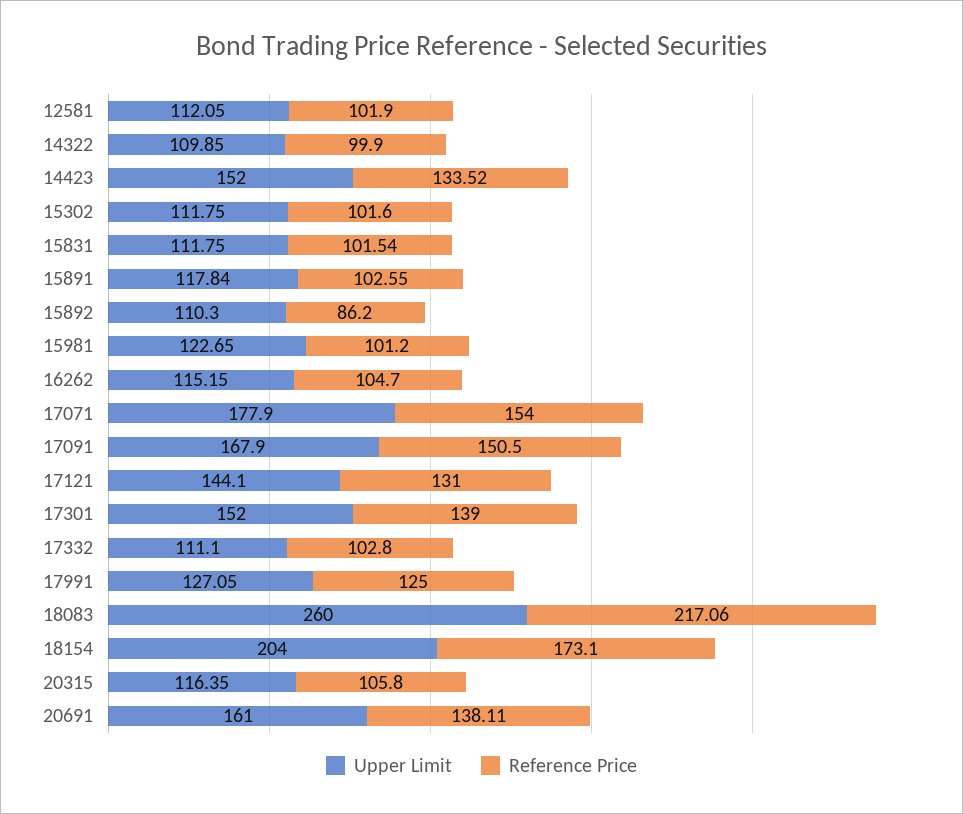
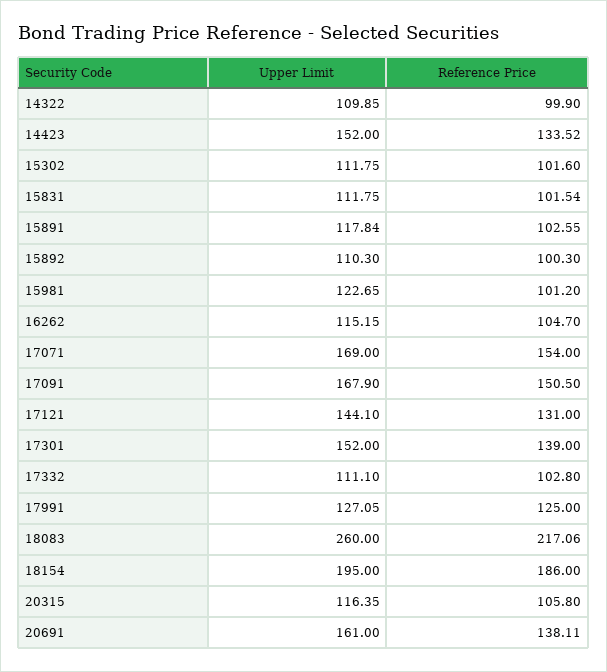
Upper Limit, 12581: 112.05 -> none
Reference Price, 12581: 101.9 -> none
Reference Price, 15892: 86.2 -> 100.3
Upper Limit, 17071: 177.9 -> 169
Upper Limit, 18154: 204 -> 195
Reference Price, 18154: 173.1 -> 186

